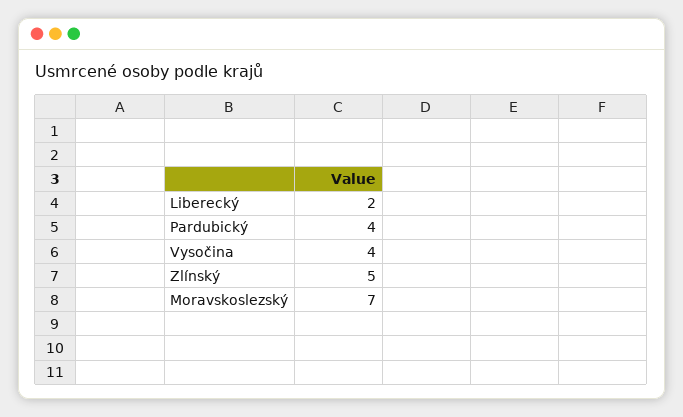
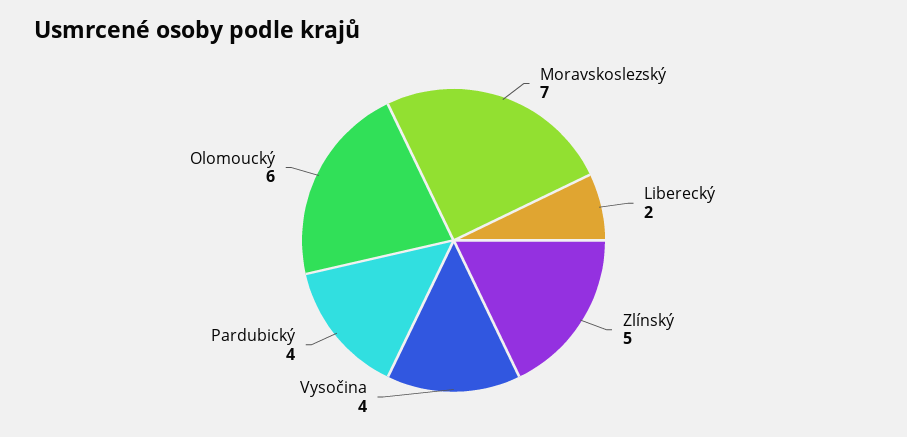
Olomoucký: none -> 6

